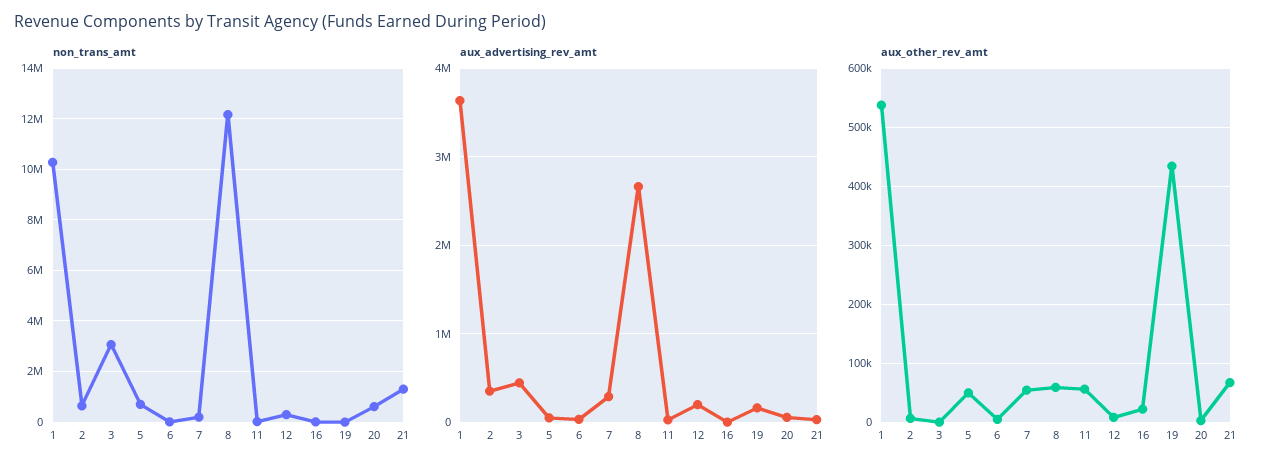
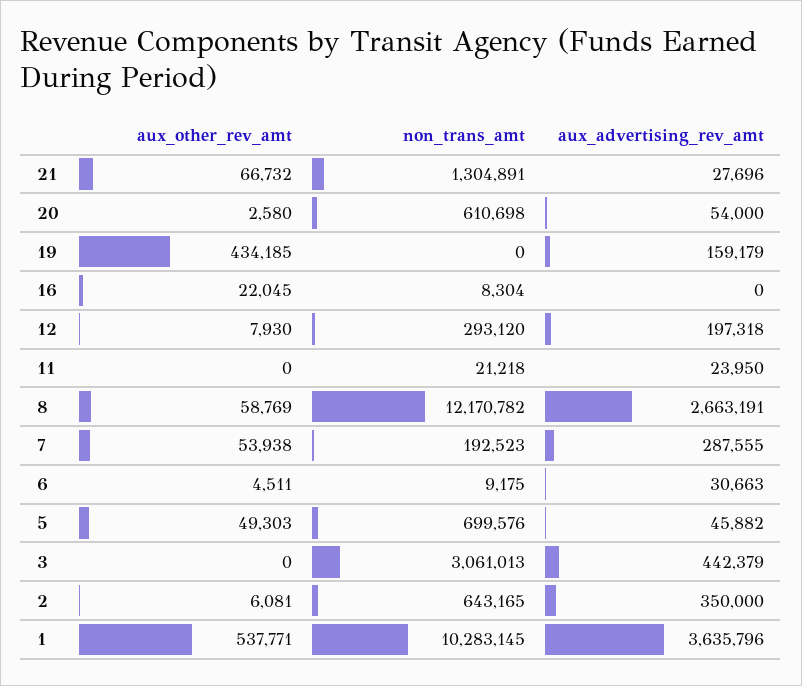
aux_other_rev_amt, 11: 60000 -> 0

